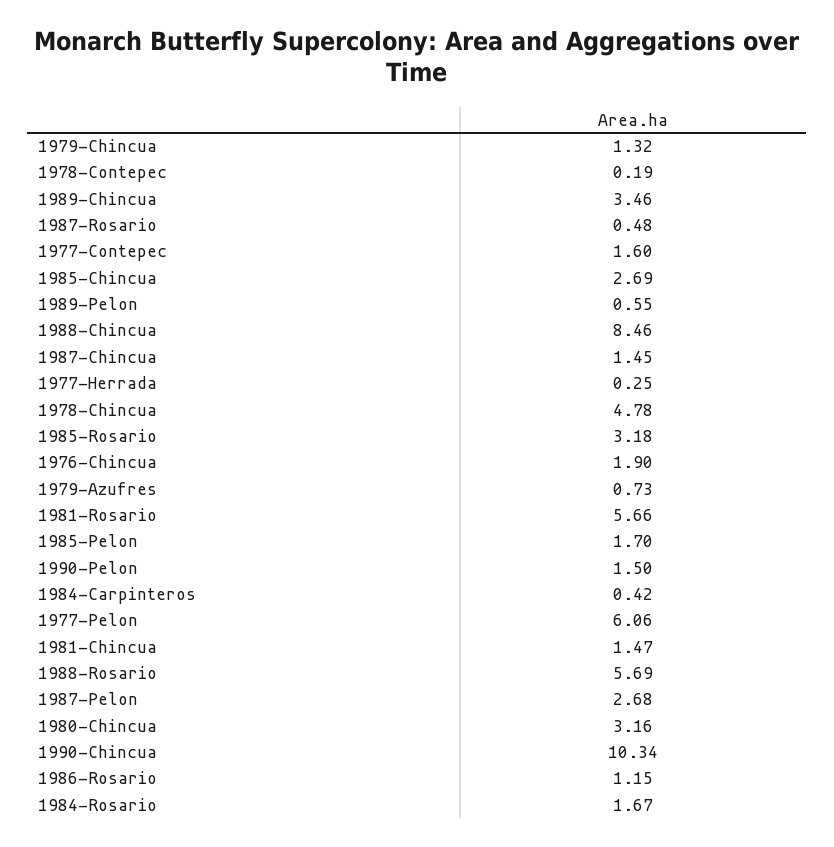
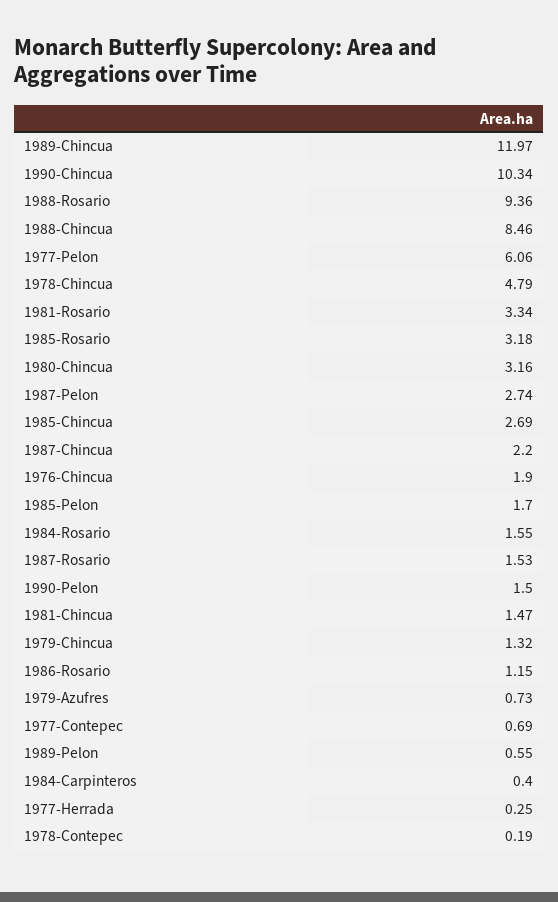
1989-Chincua: 3.46 -> 11.97
1987-Rosario: 0.48 -> 1.53
1977-Contepec: 1.6 -> 0.69
1987-Chincua: 1.45 -> 2.2
1978-Chincua: 4.78 -> 4.79
1981-Rosario: 5.66 -> 3.34
1984-Carpinteros: 0.42 -> 0.4
1988-Rosario: 5.69 -> 9.36
1987-Pelon: 2.68 -> 2.74
1984-Rosario: 1.67 -> 1.55

